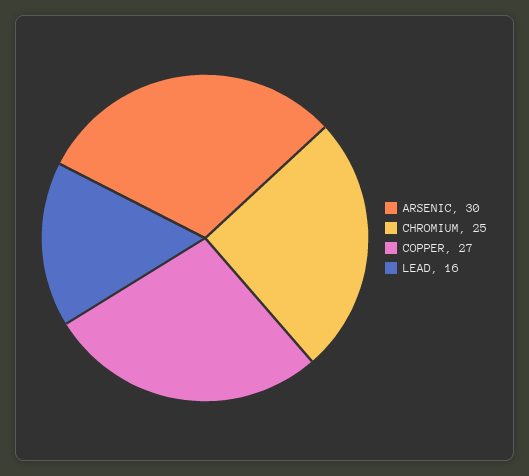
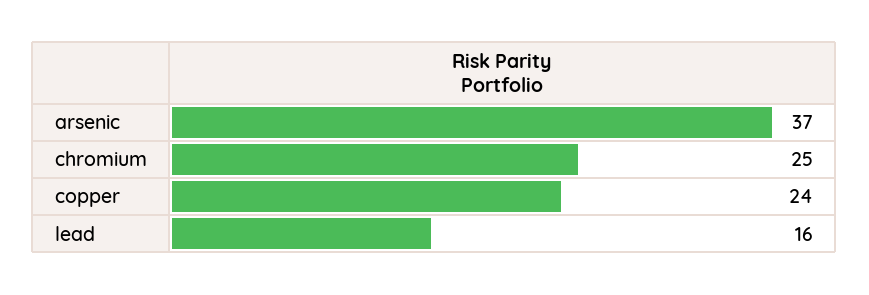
ARSENIC: 30 -> 37
COPPER: 27 -> 24

